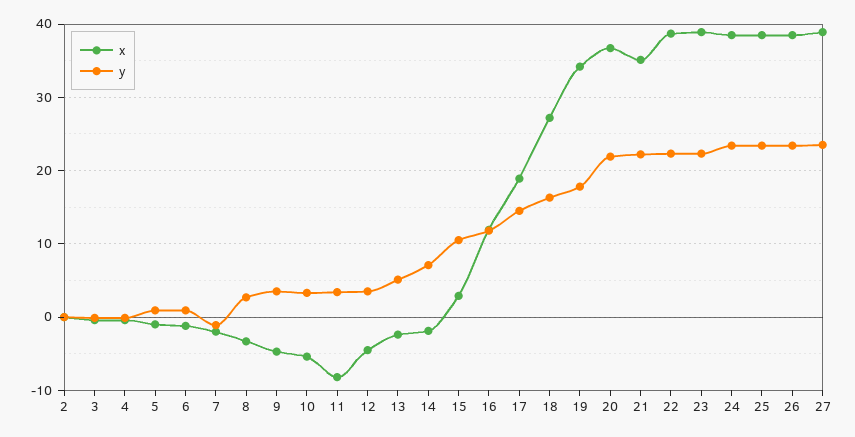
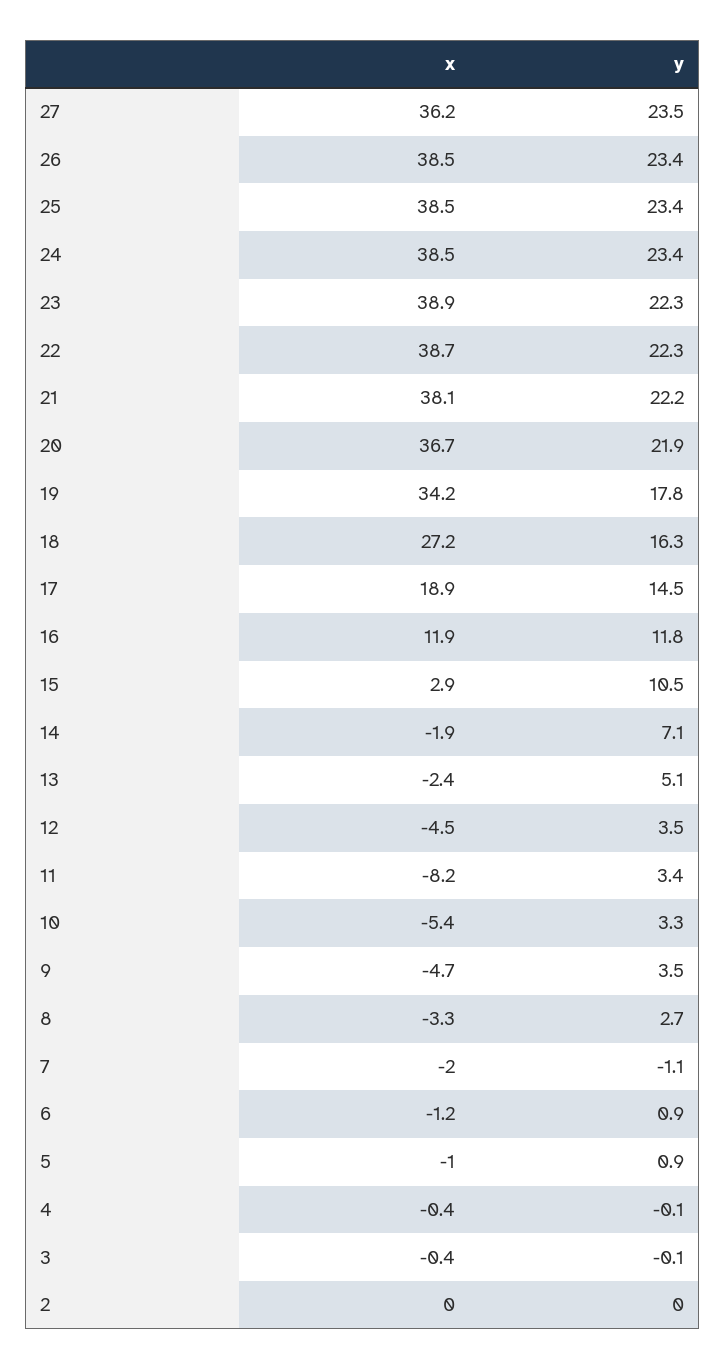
x, 21: 35 -> 38.1
x, 27: 39 -> 36.2

